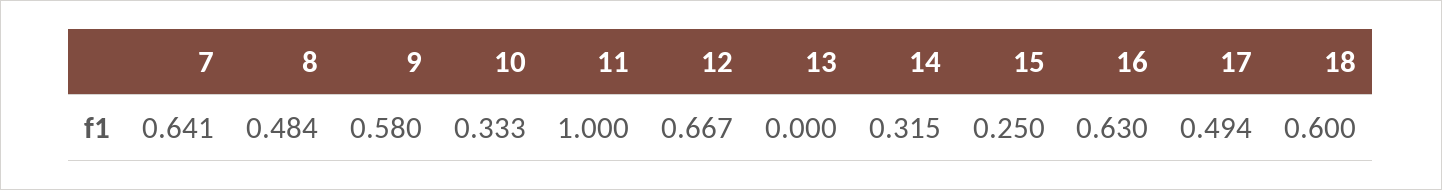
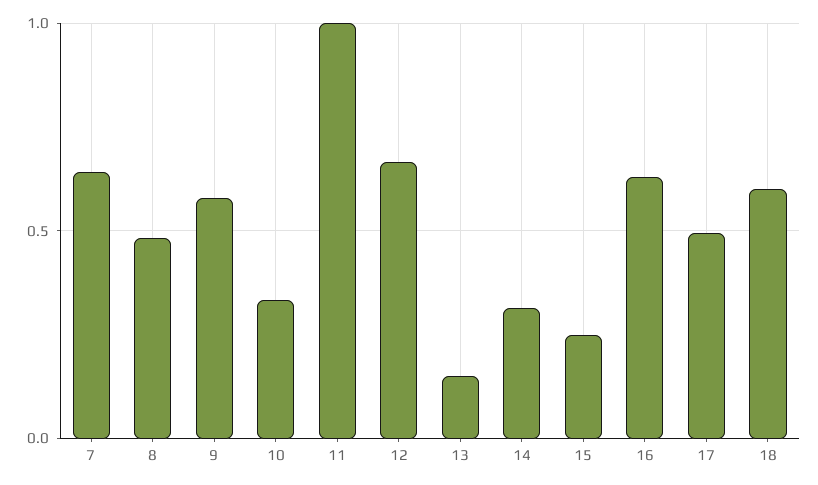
13: 0 -> 0.15

